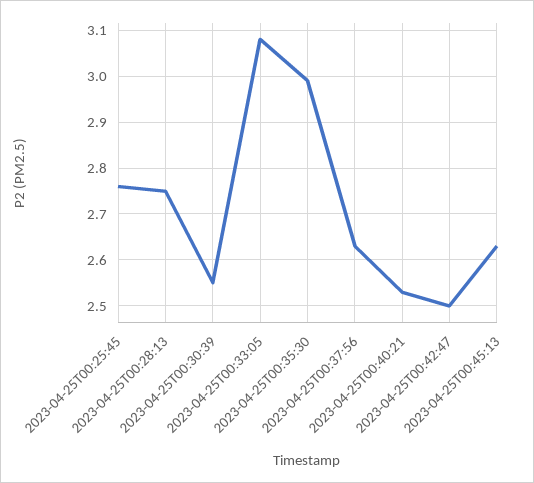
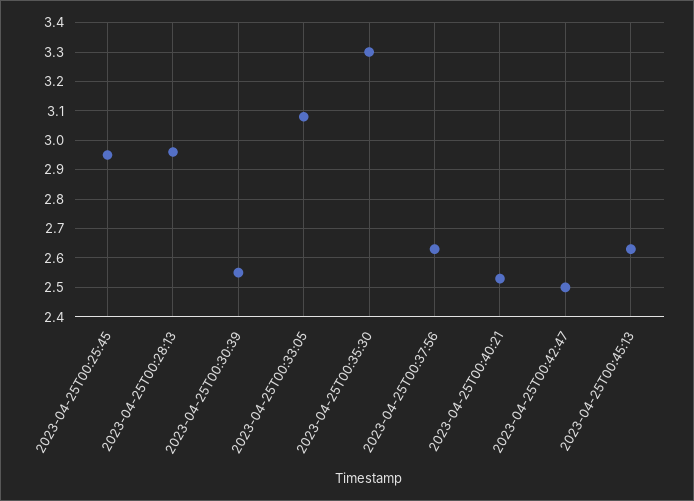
2023-04-25T00:25:45: 2.75 -> 2.95
2023-04-25T00:28:13: 2.75 -> 2.95
2023-04-25T00:35:30: 3 -> 3.3

